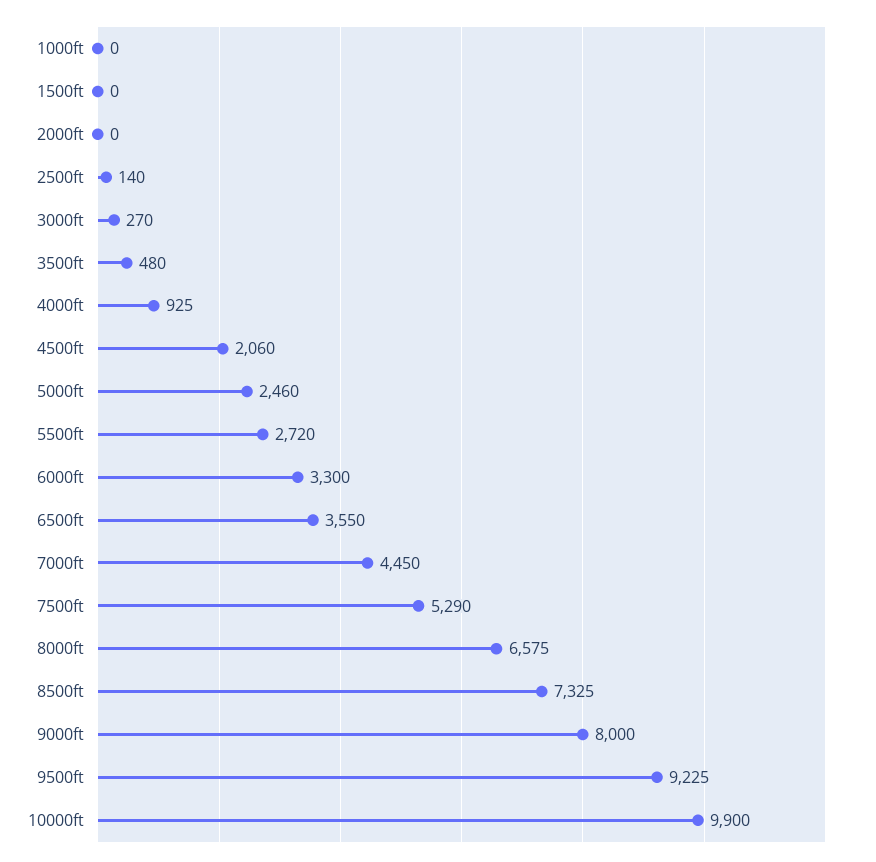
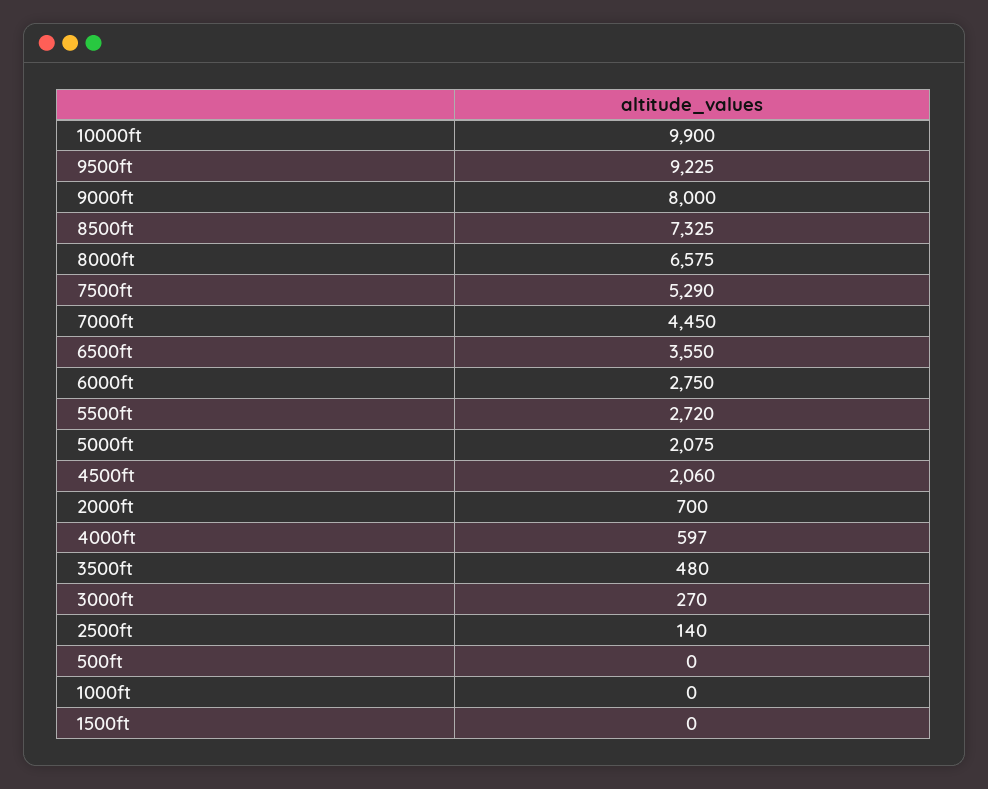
2000ft: 0 -> 700
4000ft: 925 -> 597
5000ft: 2460 -> 2075
6000ft: 3300 -> 2750
500ft: none -> 0

